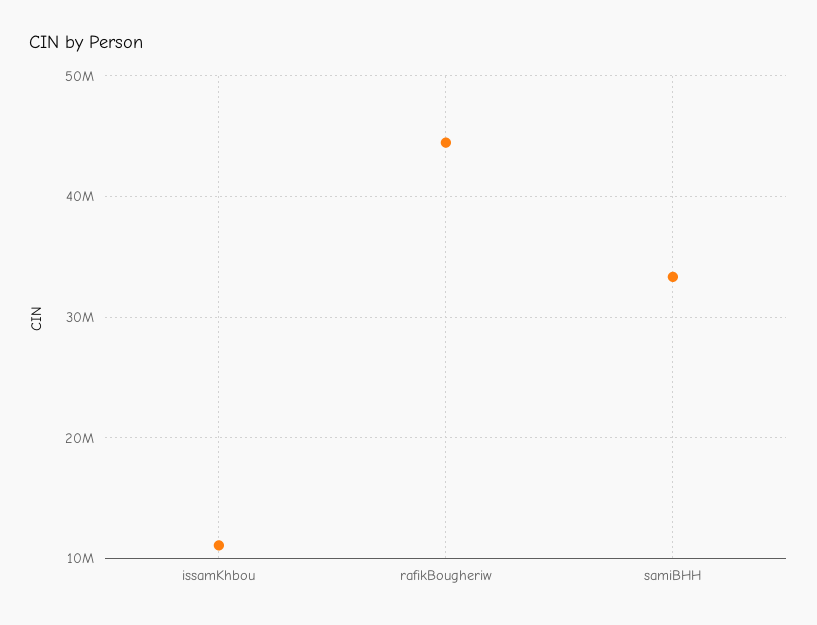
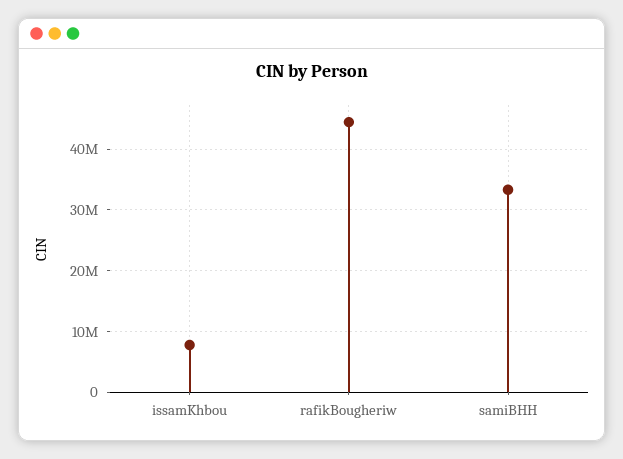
issamKhbou: 11000000 -> 8000000

